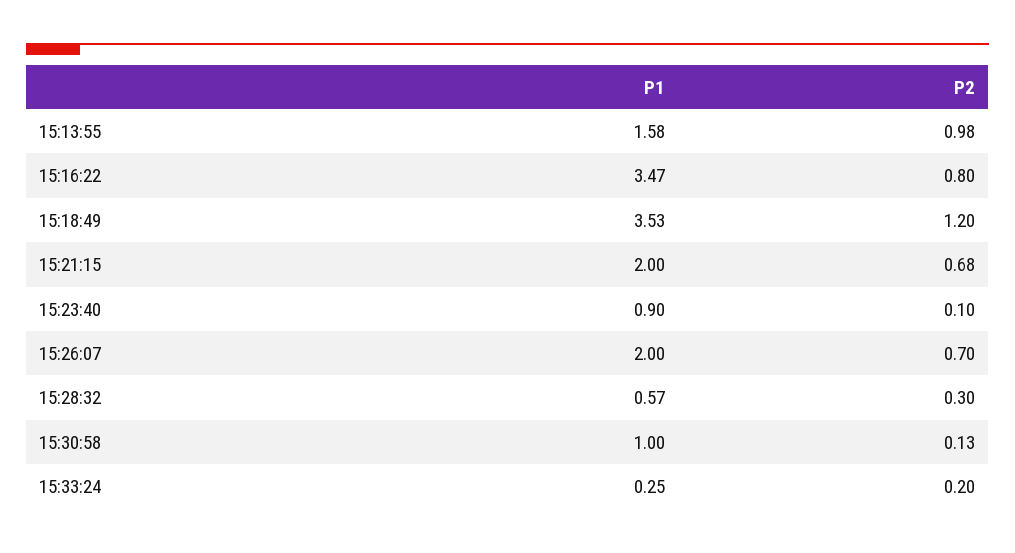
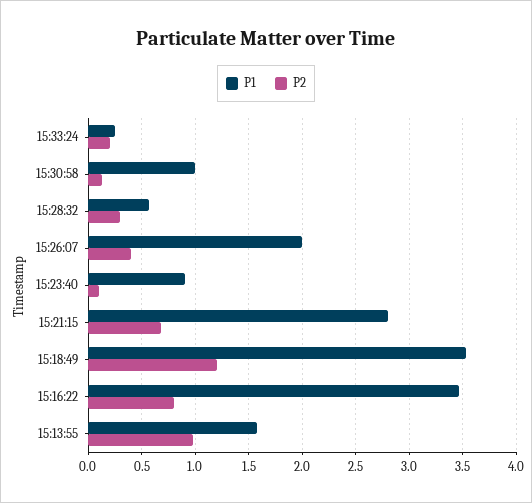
P1, 15:21:15: 2 -> 2.8
P2, 15:26:07: 0.7 -> 0.4

